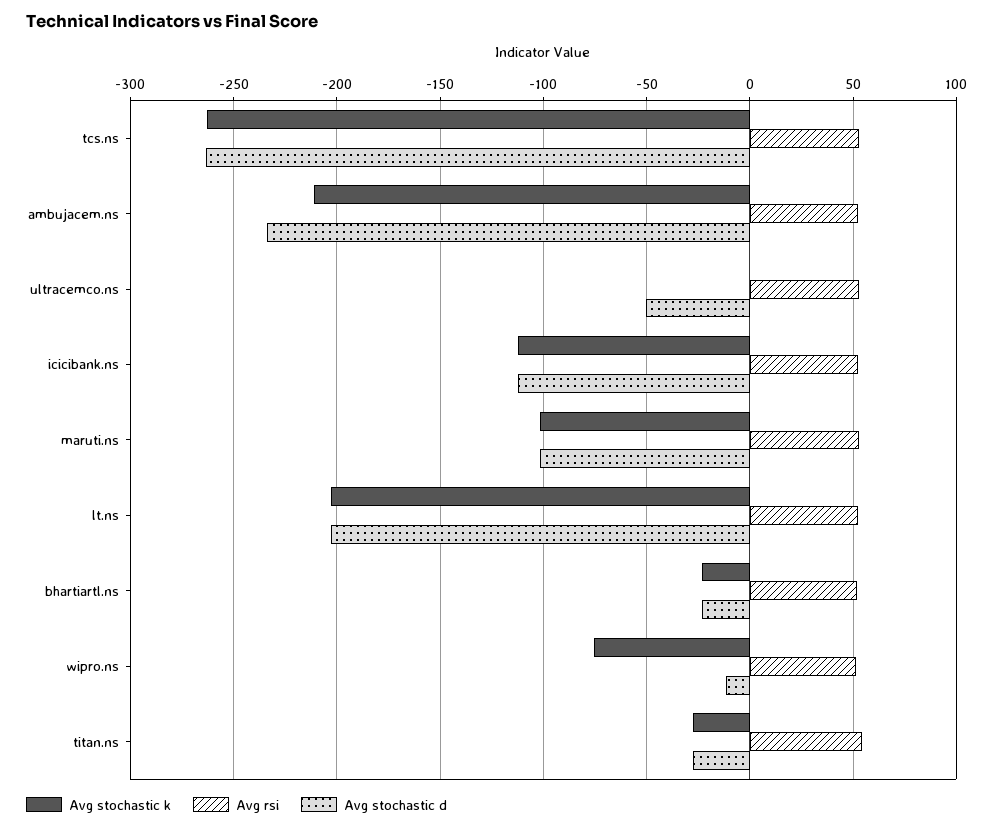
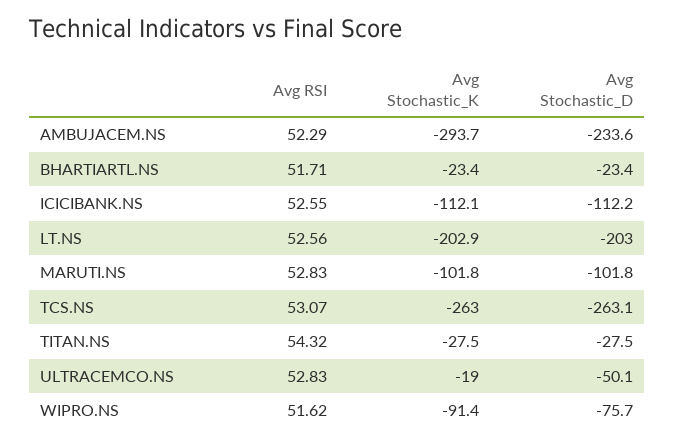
Avg stochastic k, ambujacem.ns: -210 -> -293.7
Avg stochastic k, ultracemco.ns: 0 -> -19
Avg stochastic k, wipro.ns: -75 -> -91.4
Avg stochastic d, wipro.ns: -10 -> -75.7

